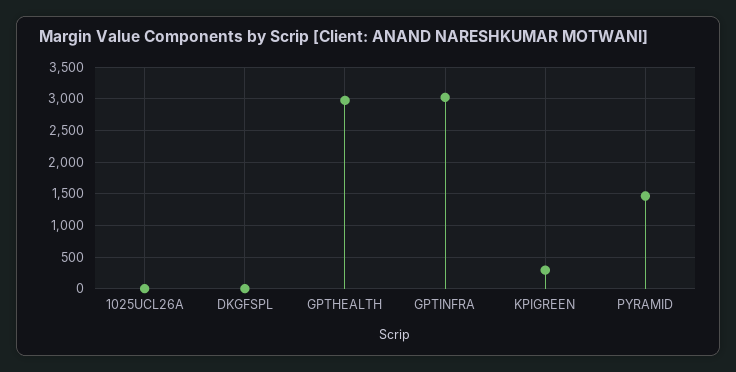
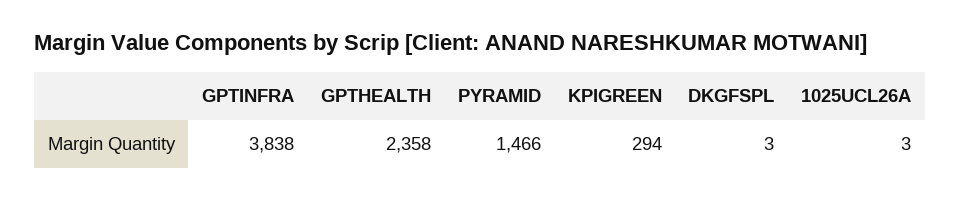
GPTHEALTH: 3000 -> 2358
GPTINFRA: 3000 -> 3838

